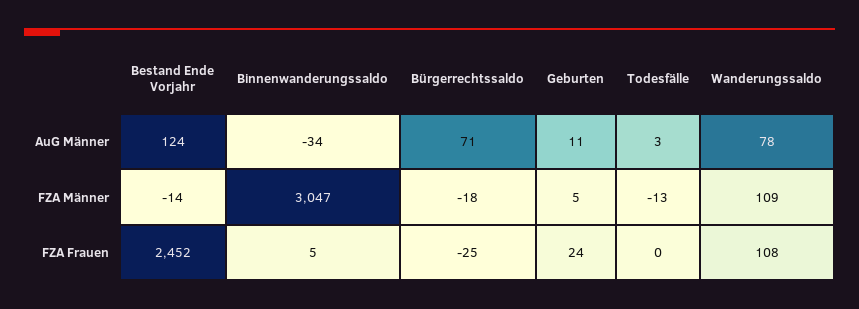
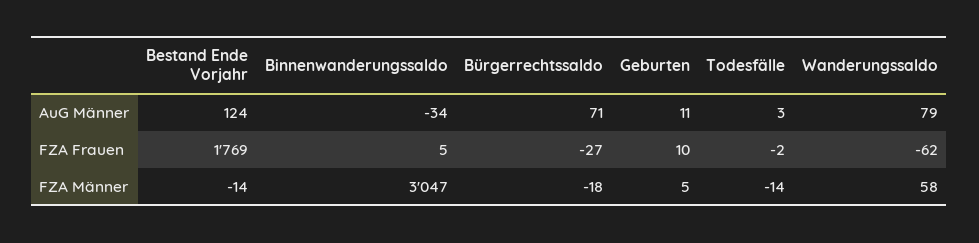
Wanderungssaldo, AuG Männer: 78 -> 79
Todesfälle, FZA Männer: -13 -> -14
Wanderungssaldo, FZA Männer: 109 -> 58
Bestand Ende Vorjahr, FZA Frauen: 2452 -> 1769
Bürgerrechtssaldo, FZA Frauen: -25 -> -27
Geburten, FZA Frauen: 24 -> 10
Todesfälle, FZA Frauen: 0 -> -2
Wanderungssaldo, FZA Frauen: 108 -> -62

